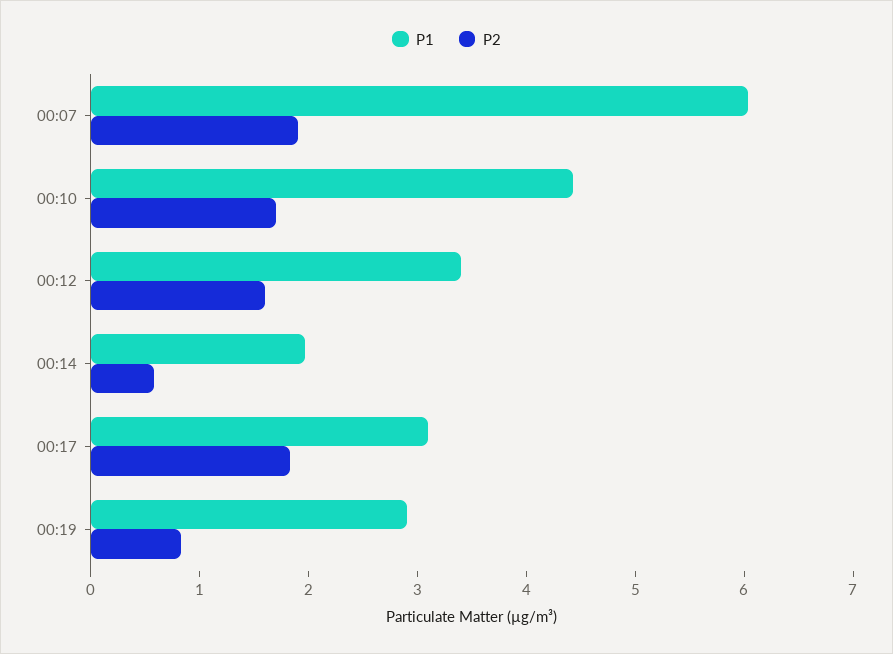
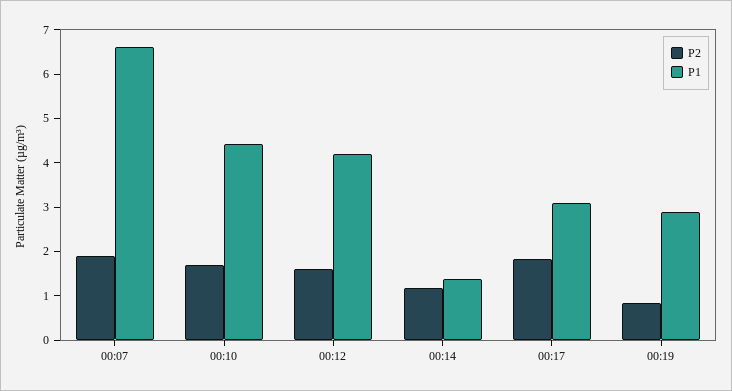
P1, 00:07: 6 -> 6.6
P1, 00:12: 3.4 -> 4.2
P1, 00:14: 2 -> 1.4
P2, 00:14: 0.6 -> 1.2

